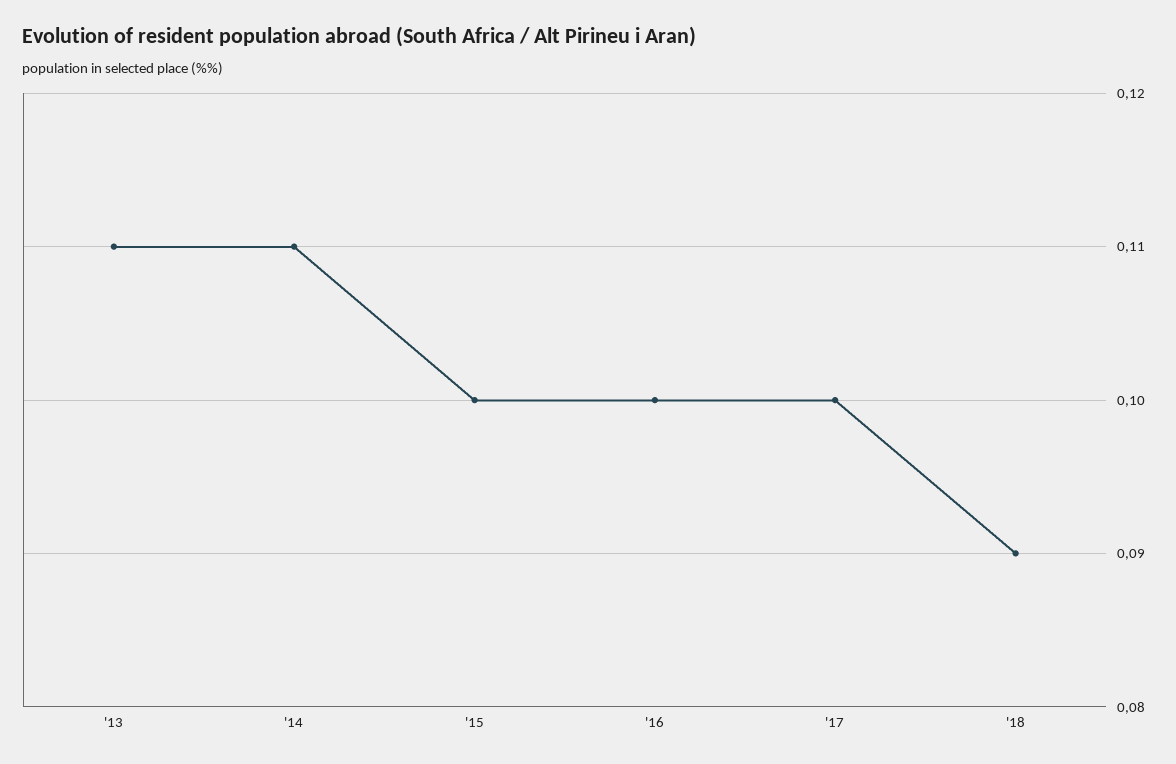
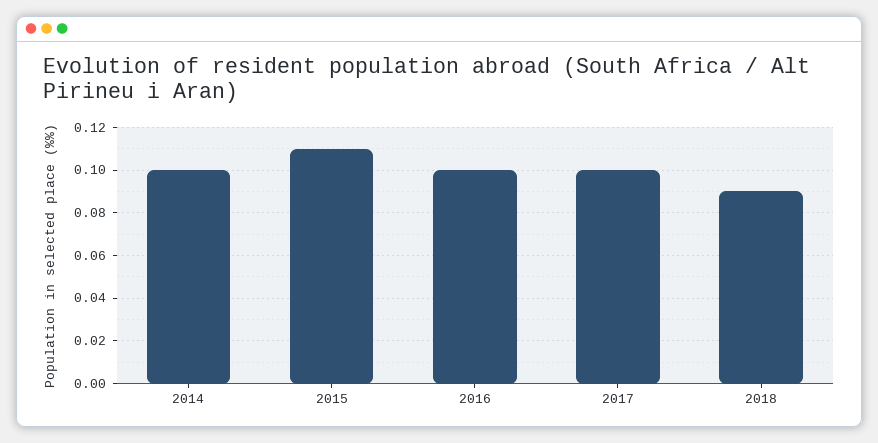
'13: 0.11 -> none
'14: 0.11 -> 0.1
'15: 0.1 -> 0.11

